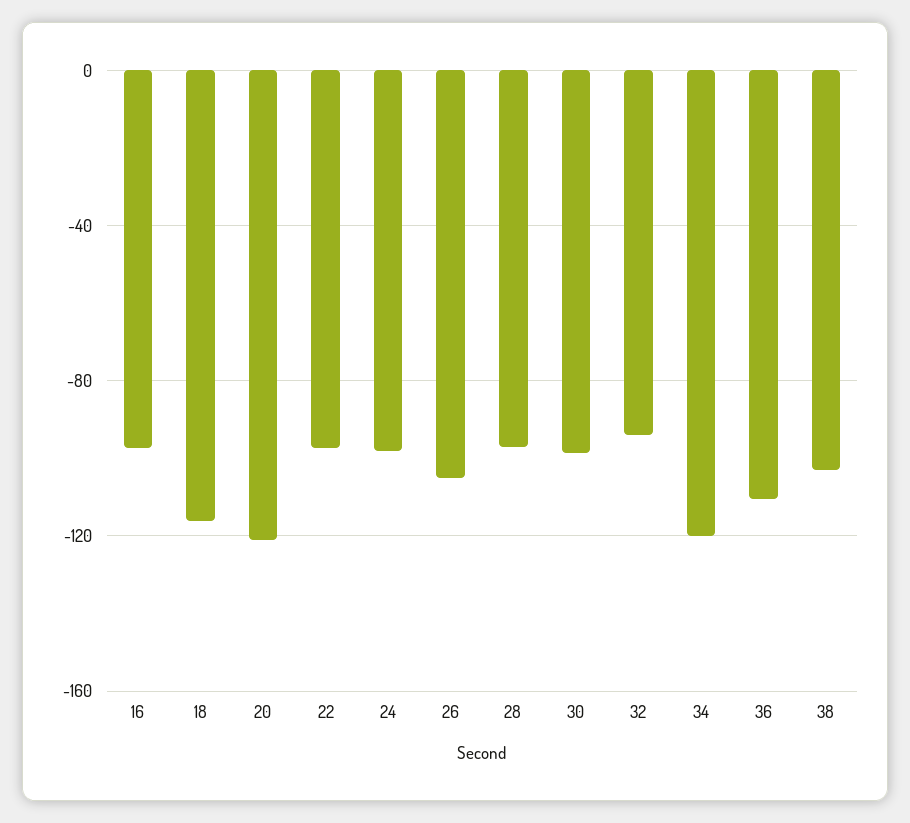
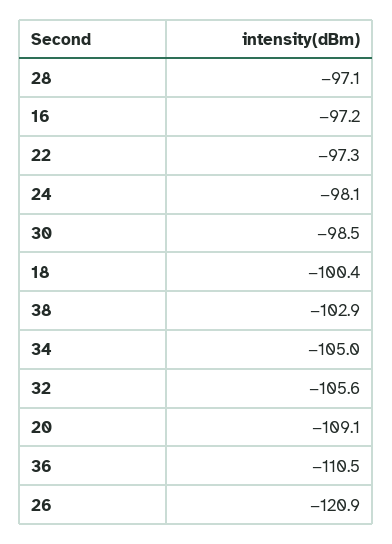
18: -115 -> -100.4
20: -120 -> -109.1
26: -105 -> -120.9
32: -95 -> -105.6
34: -120 -> -105

